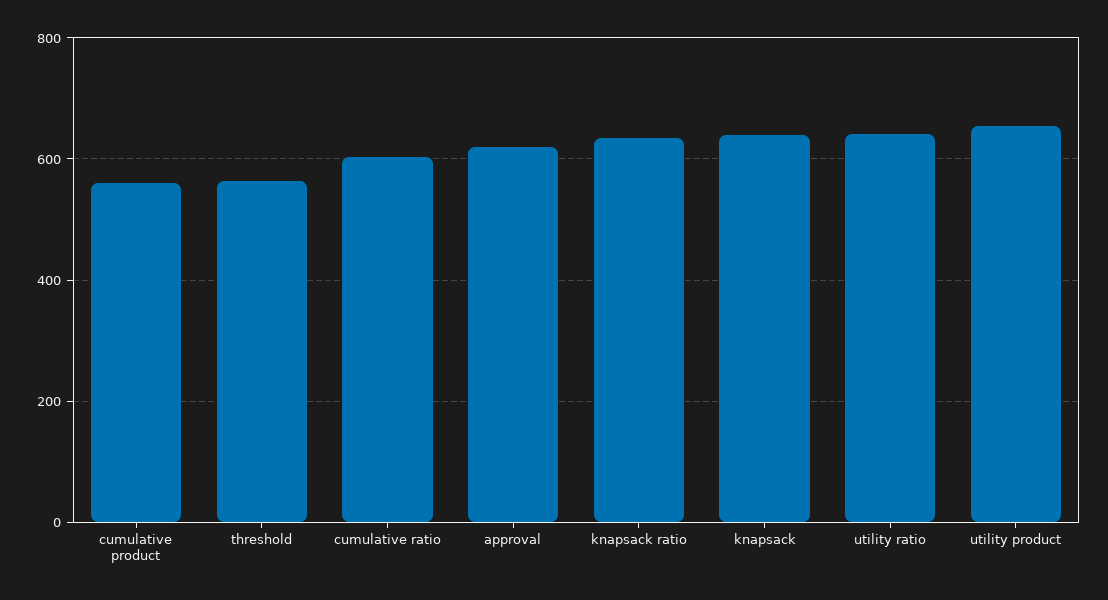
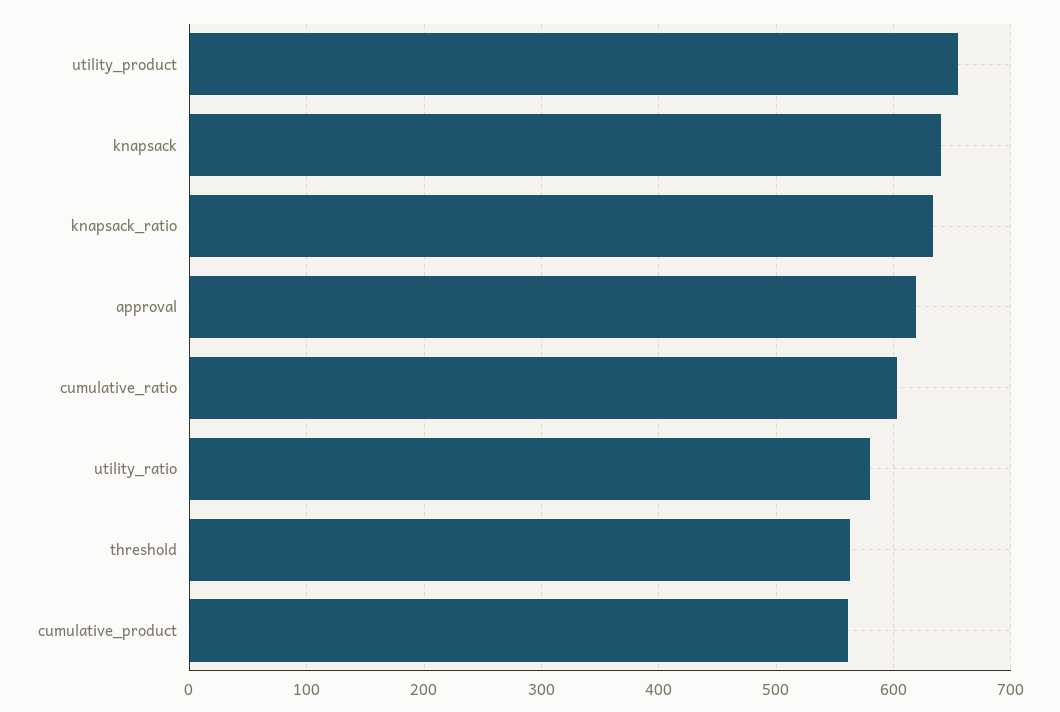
utility ratio: 640 -> 580

